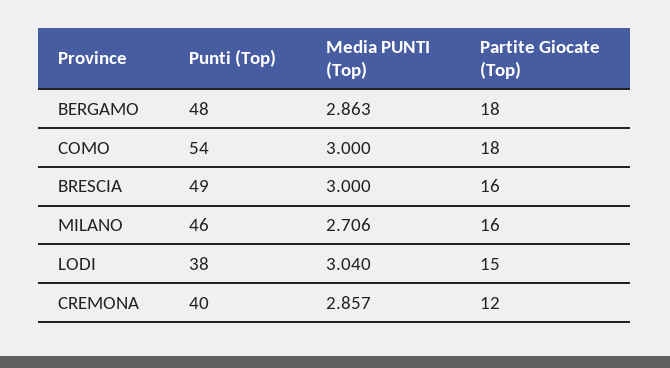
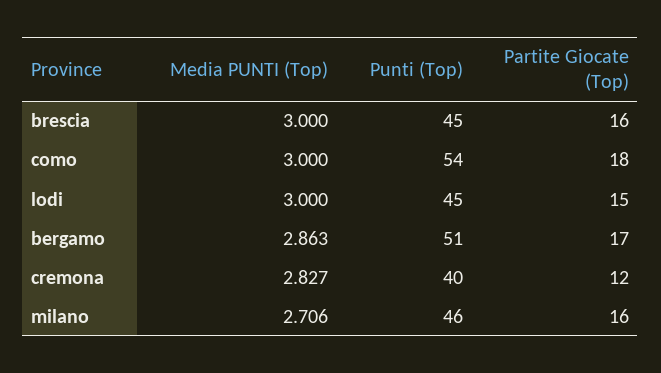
Punti (Top), BERGAMO: 48 -> 51
Partite Giocate (Top), BERGAMO: 18 -> 17
Punti (Top), BRESCIA: 49 -> 45
Punti (Top), LODI: 38 -> 45
Media PUNTI (Top), LODI: 3.04 -> 3
Media PUNTI (Top), CREMONA: 2.857 -> 2.827

